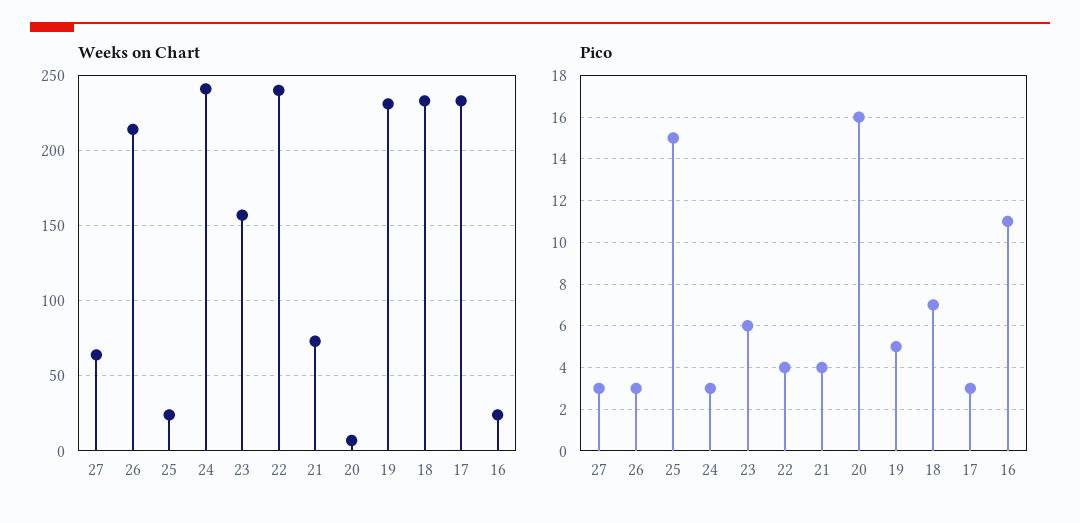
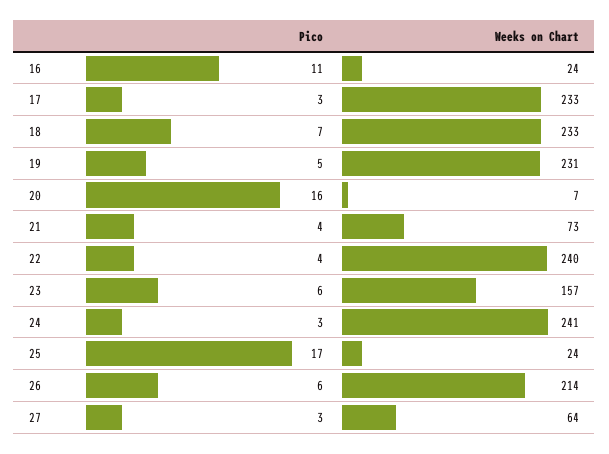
Pico, 26: 3 -> 6
Pico, 25: 15 -> 17

